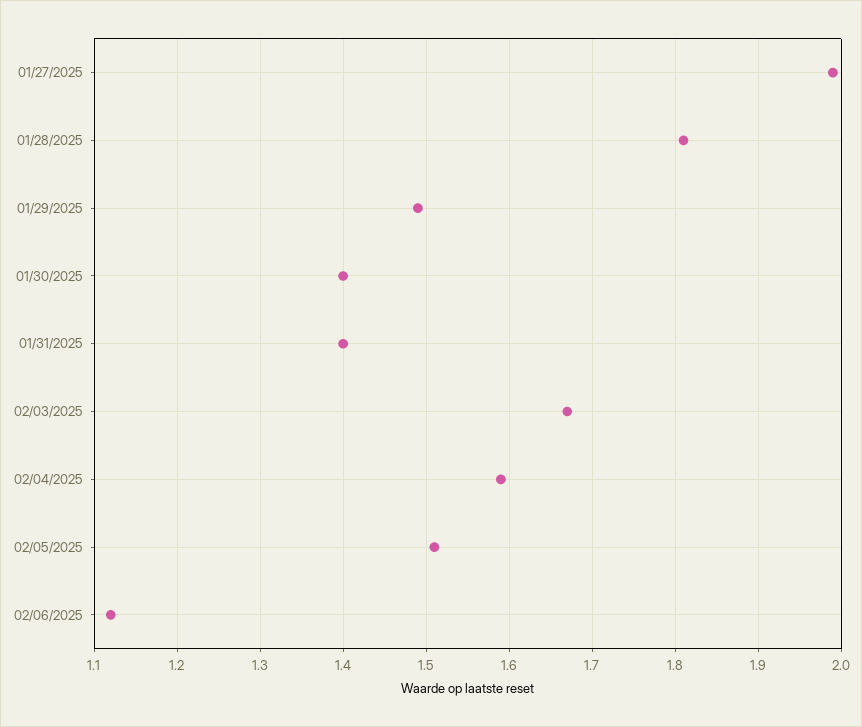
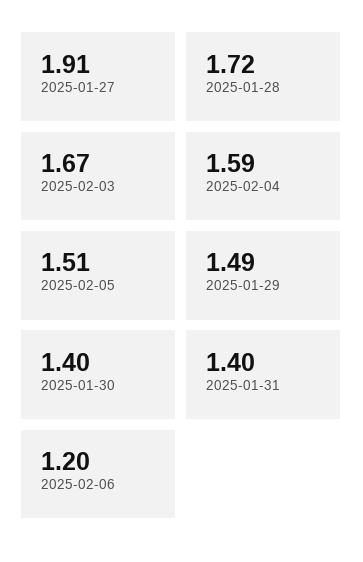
01/27/2025: 1.99 -> 1.91
01/28/2025: 1.81 -> 1.72
02/06/2025: 1.12 -> 1.2

